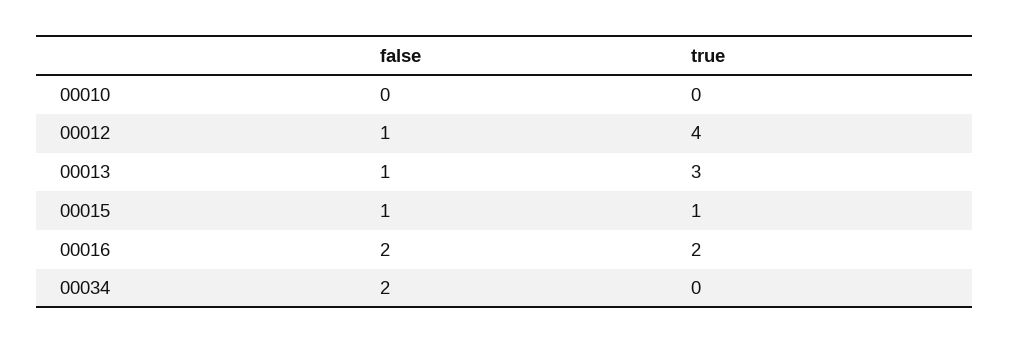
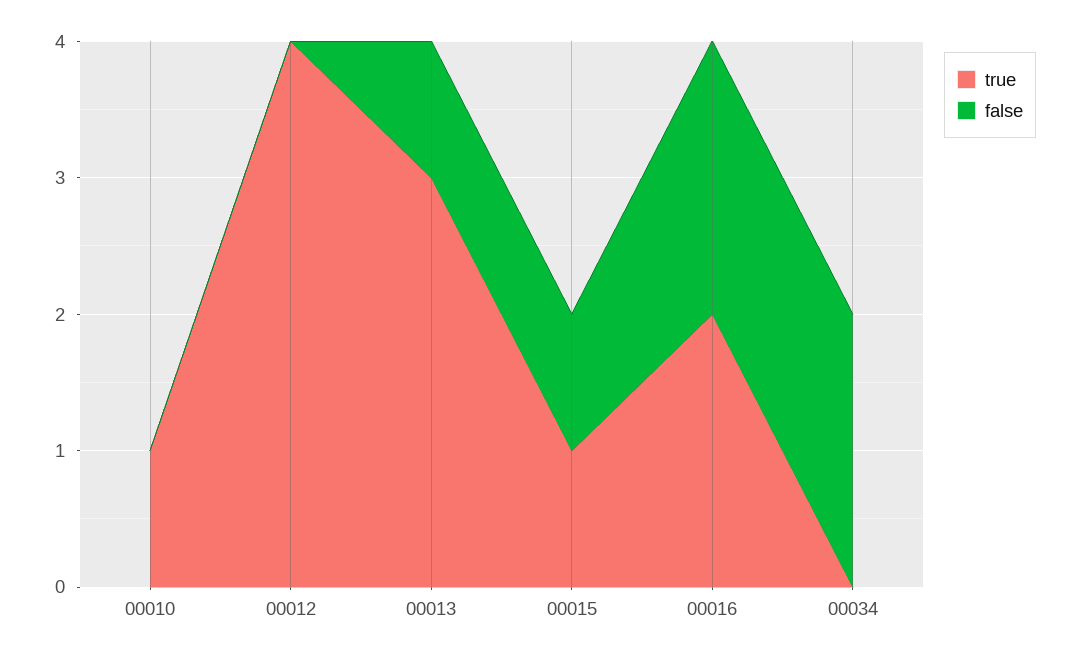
true, 00010: 0 -> 1
false, 00012: 1 -> 0

